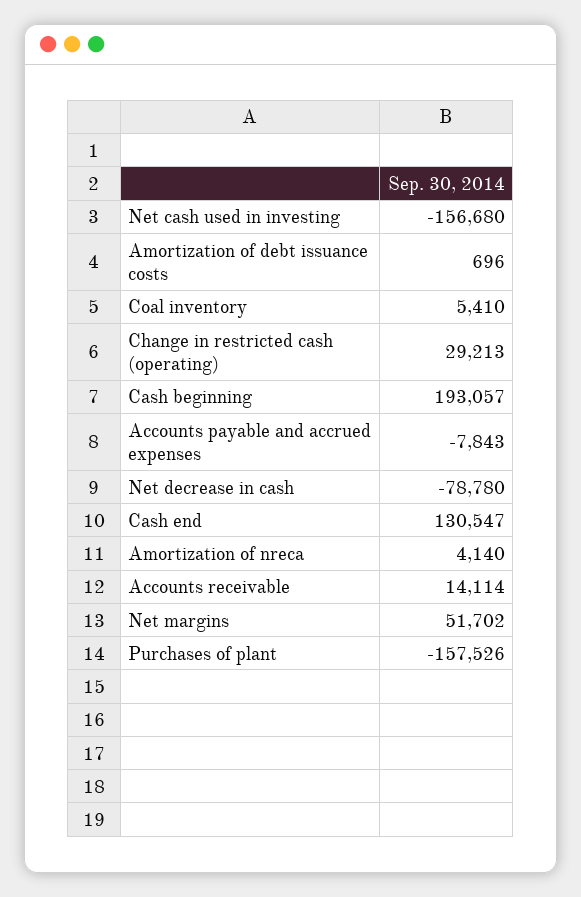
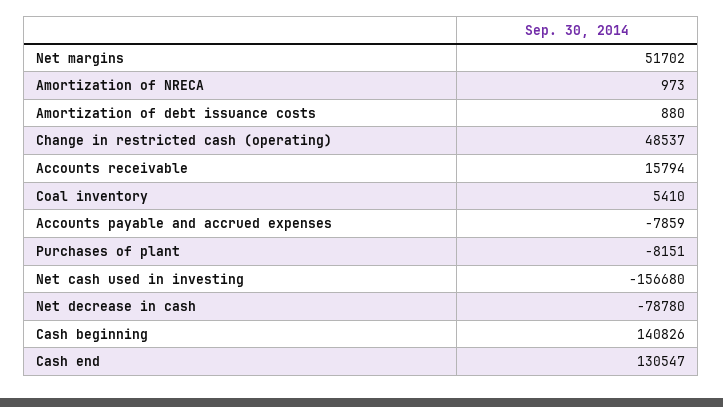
Amortization of debt issuance costs: 696 -> 880
Change in restricted cash (operating): 29213 -> 48537
Cash beginning: 193057 -> 140826
Accounts payable and accrued expenses: -7843 -> -7859
Amortization of nreca: 4140 -> 973
Accounts receivable: 14114 -> 15794
Purchases of plant: -157526 -> -8151

